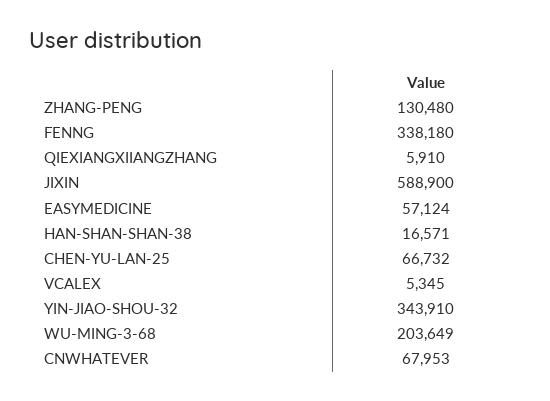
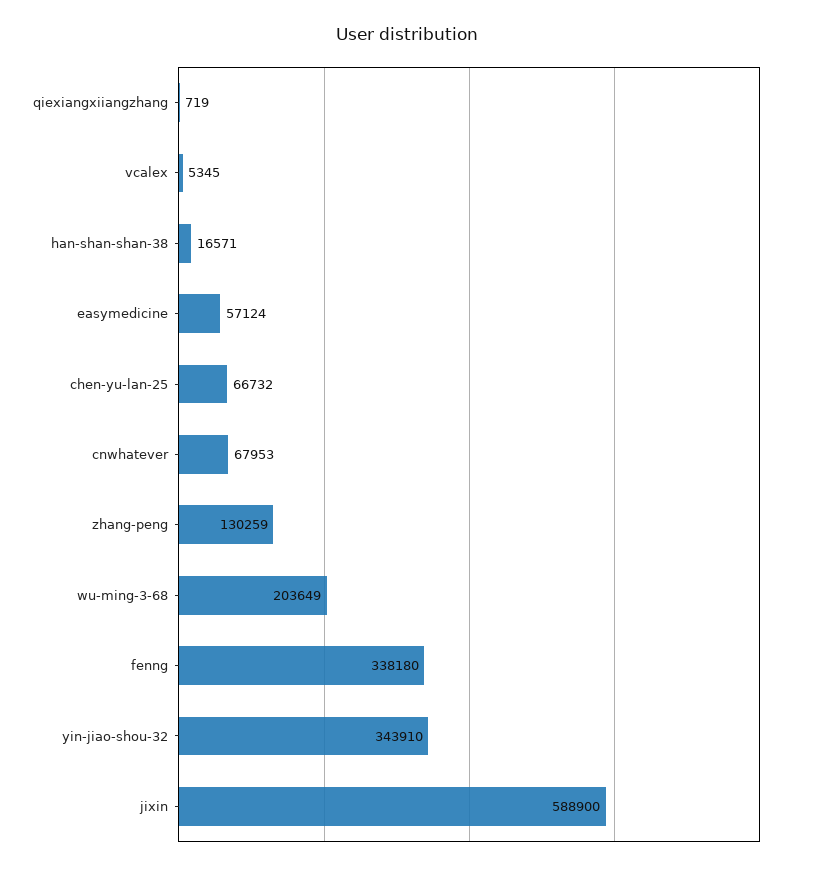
ZHANG-PENG: 130480 -> 130259
QIEXIANGXIIANGZHANG: 5910 -> 719

